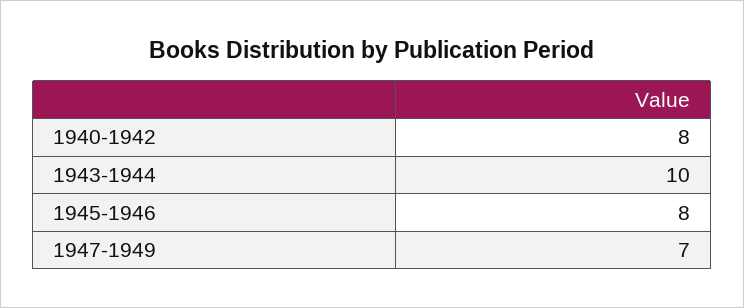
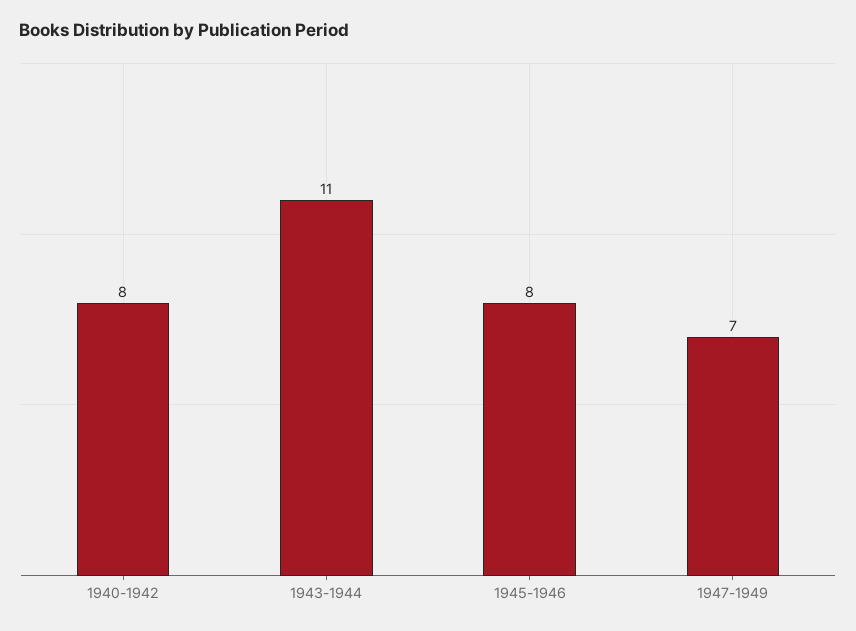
1943-1944: 10 -> 11

